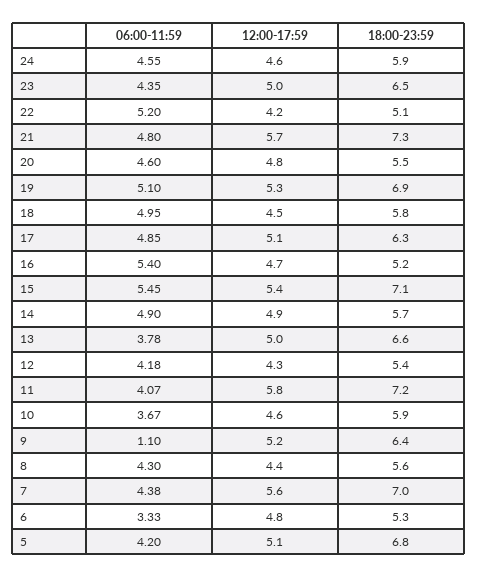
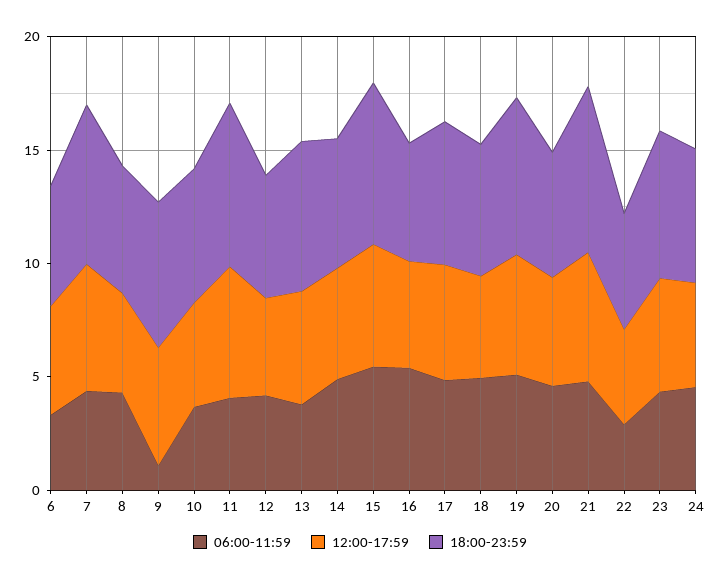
06:00-11:59, 22: 5.2 -> 3
06:00-11:59, 5: 4.2 -> none
12:00-17:59, 5: 5.1 -> none
18:00-23:59, 5: 6.8 -> none

